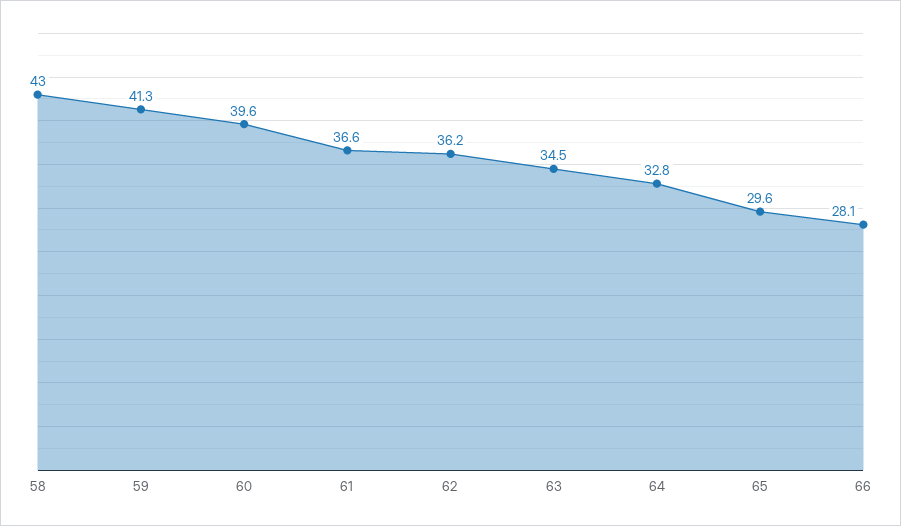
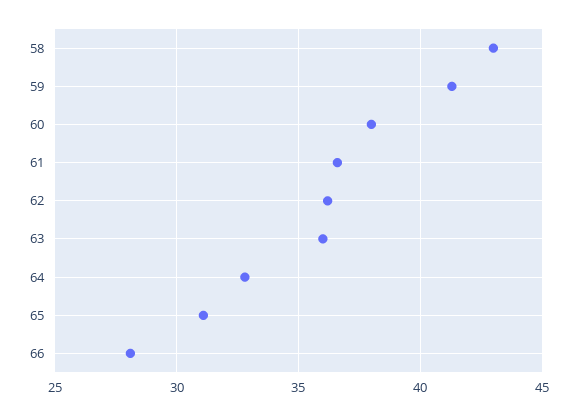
60: 39.6 -> 38
63: 34.5 -> 36
65: 29.6 -> 31

